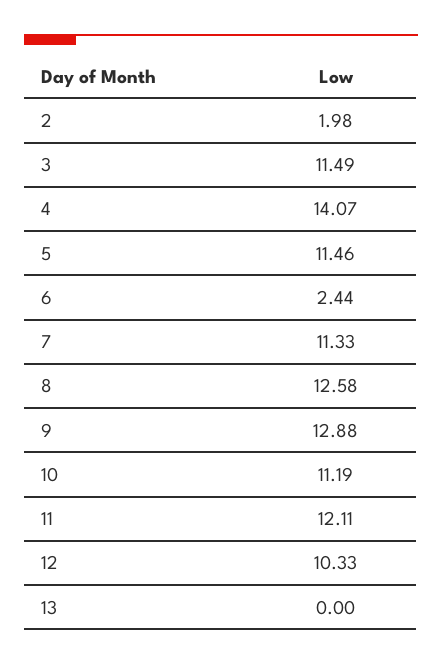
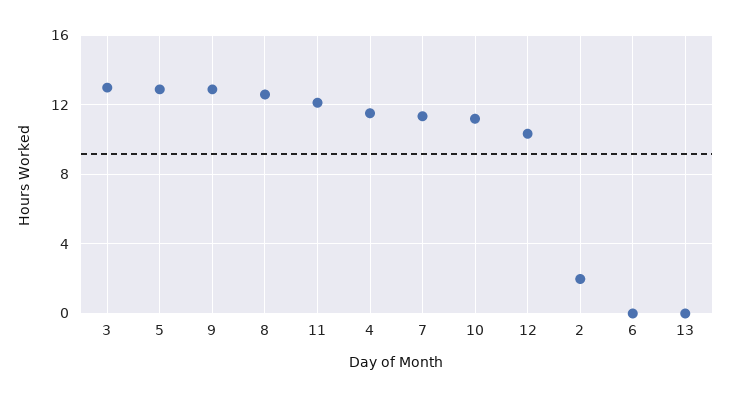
3: 11.49 -> 13
4: 14.07 -> 11.5
5: 11.46 -> 13
6: 2.44 -> 0

